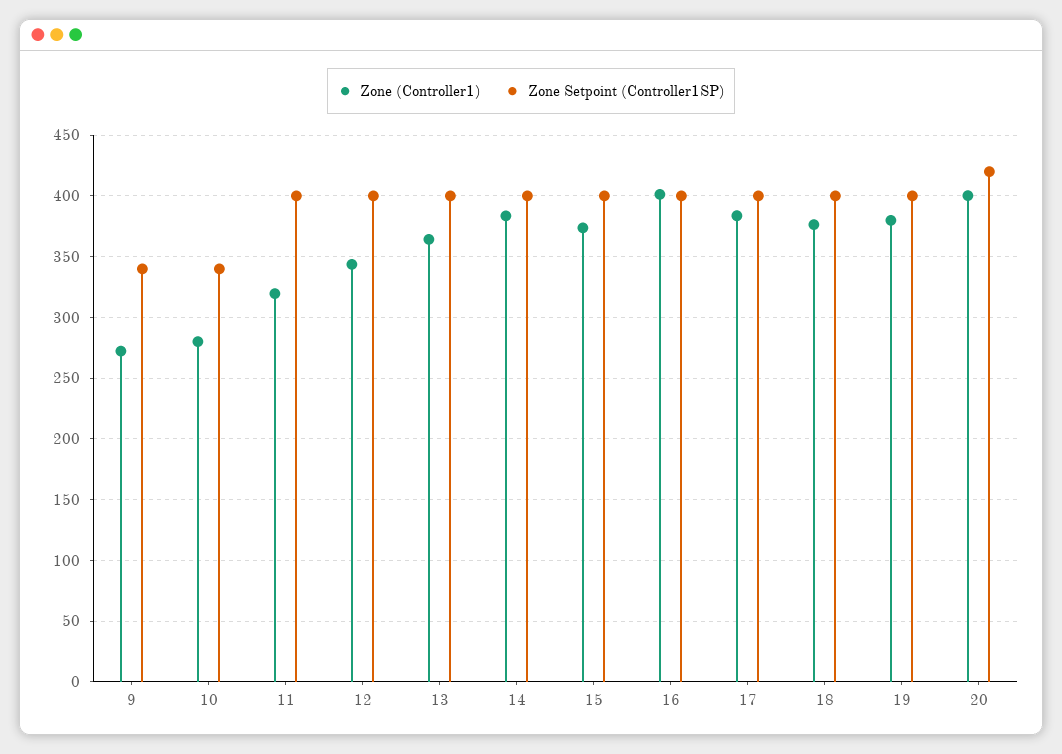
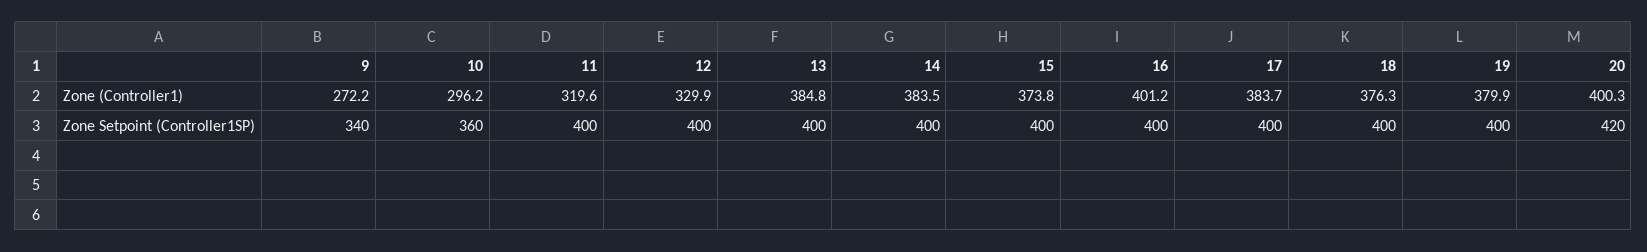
Zone (Controller1), 10: 280 -> 296.2
Zone Setpoint (Controller1SP), 10: 340 -> 360
Zone (Controller1), 12: 345 -> 329.9
Zone (Controller1), 13: 365 -> 384.8

